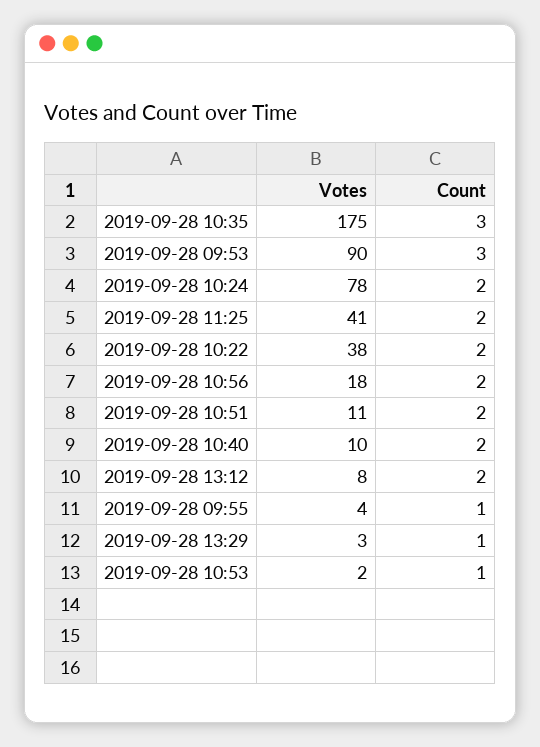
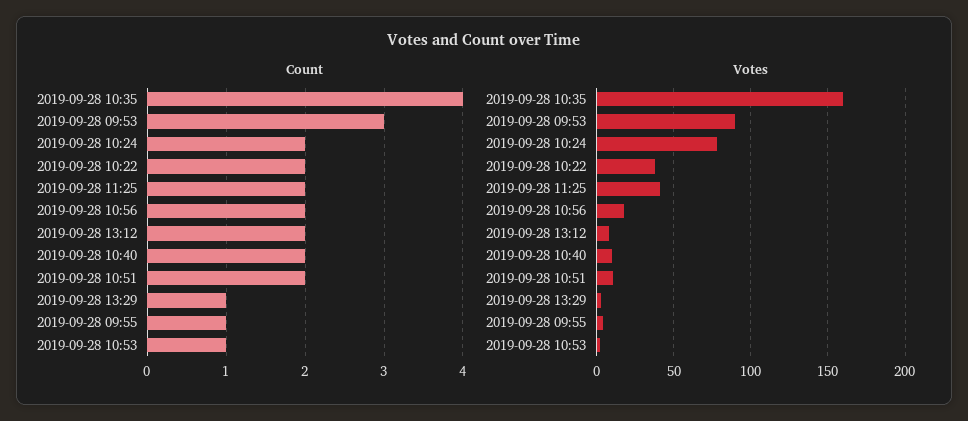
Votes, 2019-09-28 10:35: 175 -> 160
Count, 2019-09-28 10:35: 3 -> 4

